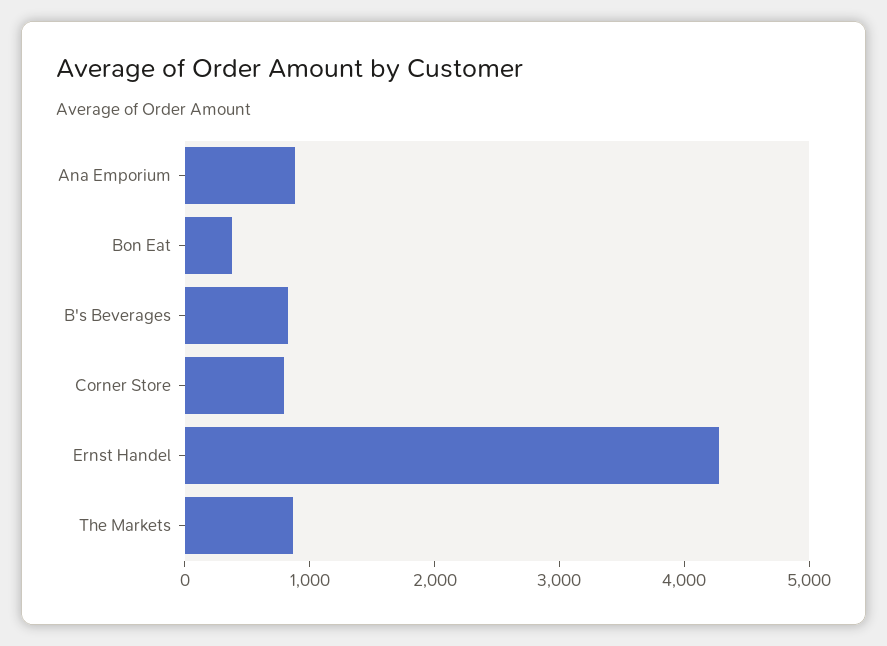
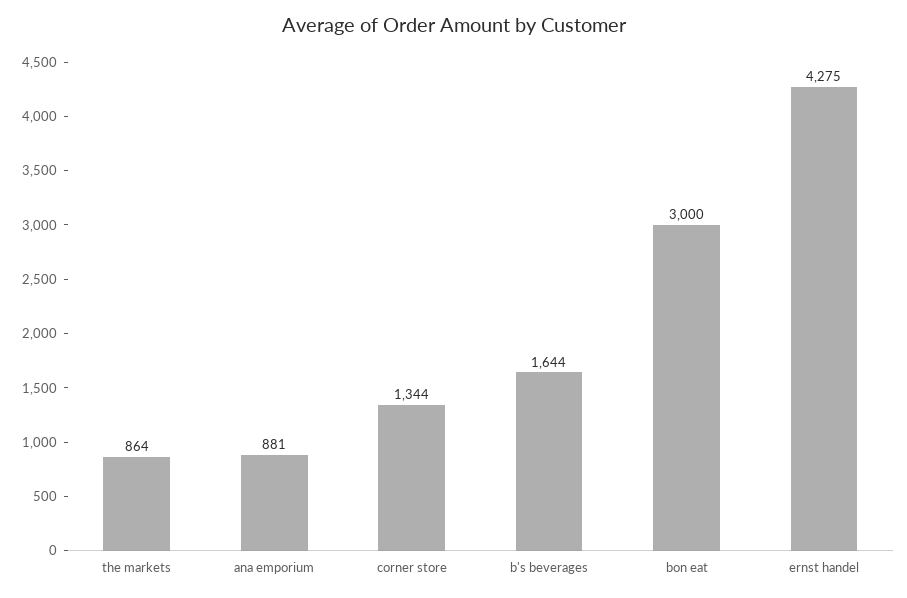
Bon Eat: 400 -> 3000
B's Beverages: 800 -> 1644
Corner Store: 800 -> 1344

